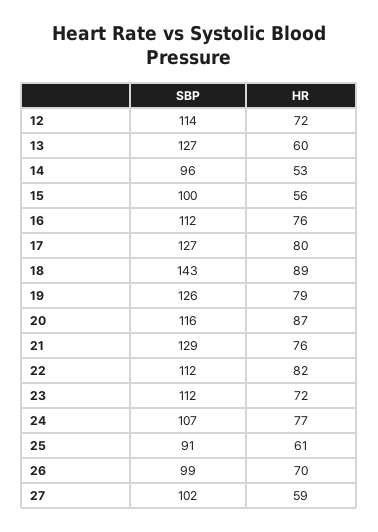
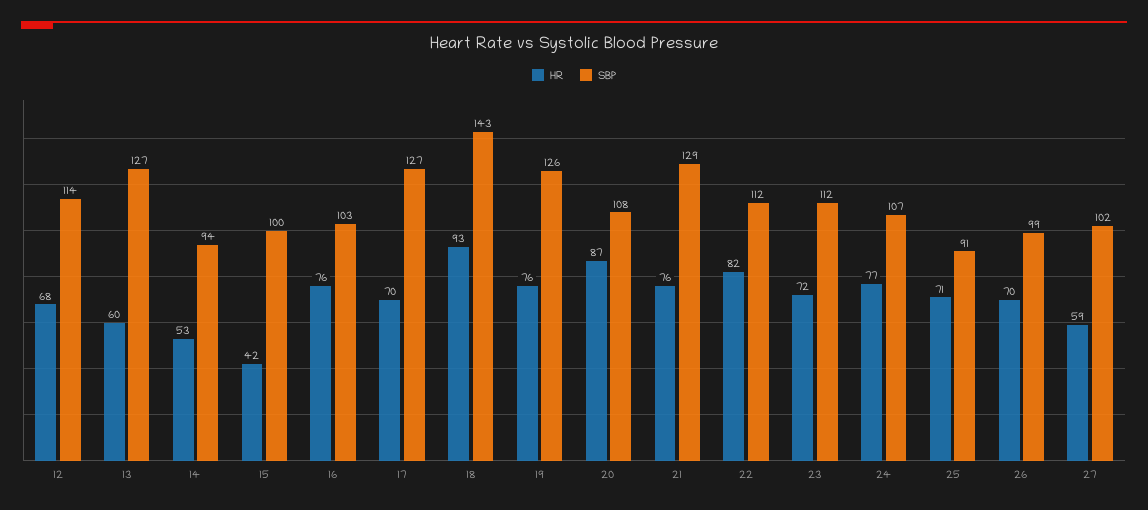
HR, 12: 72 -> 68
SBP, 14: 96 -> 94
HR, 15: 56 -> 42
SBP, 16: 112 -> 103
HR, 17: 80 -> 70
HR, 18: 89 -> 93
HR, 19: 79 -> 76
SBP, 20: 116 -> 108
HR, 25: 61 -> 71

